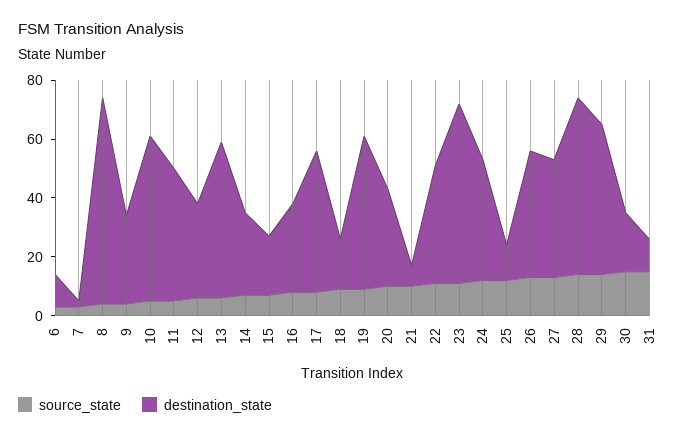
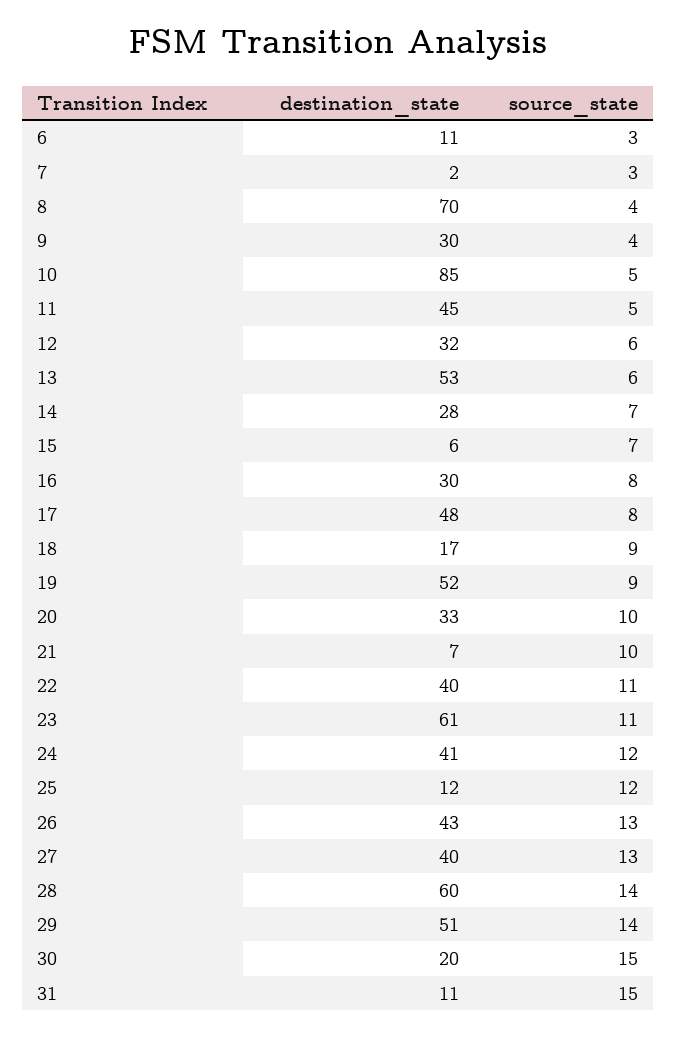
destination_state, 10: 55 -> 85
destination_state, 15: 20 -> 6

